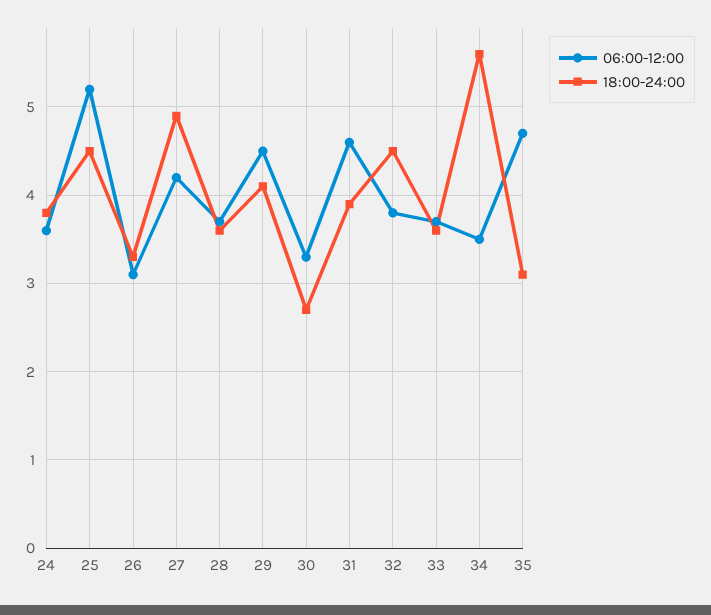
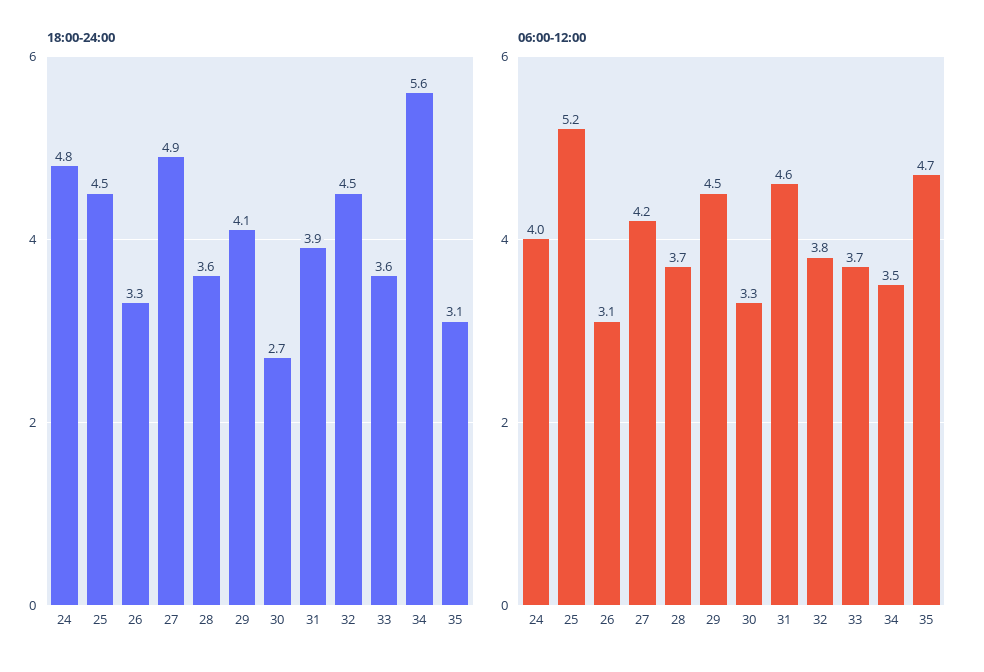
06:00-12:00, 24: 3.6 -> 4
18:00-24:00, 24: 3.8 -> 4.8

